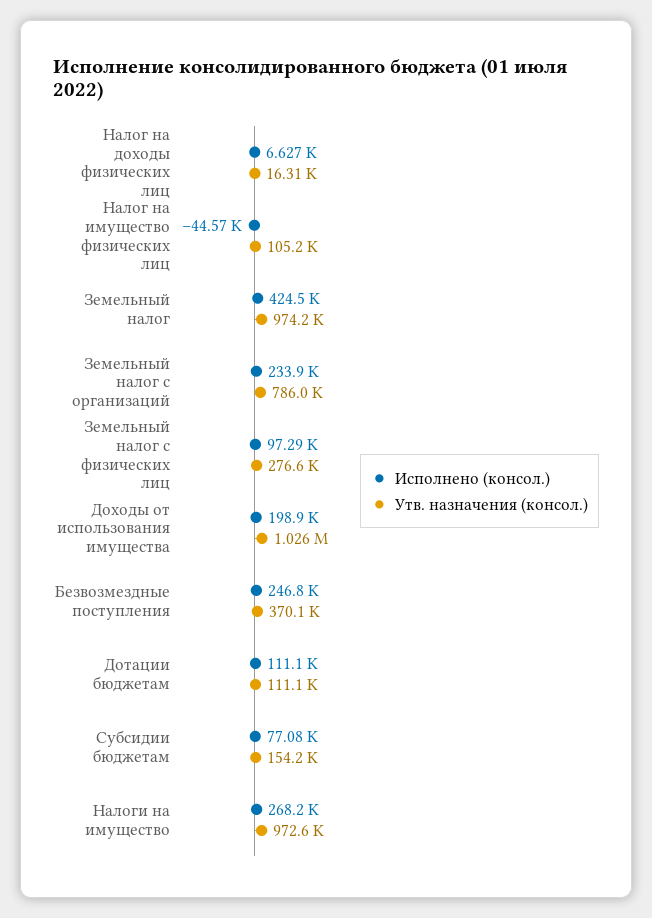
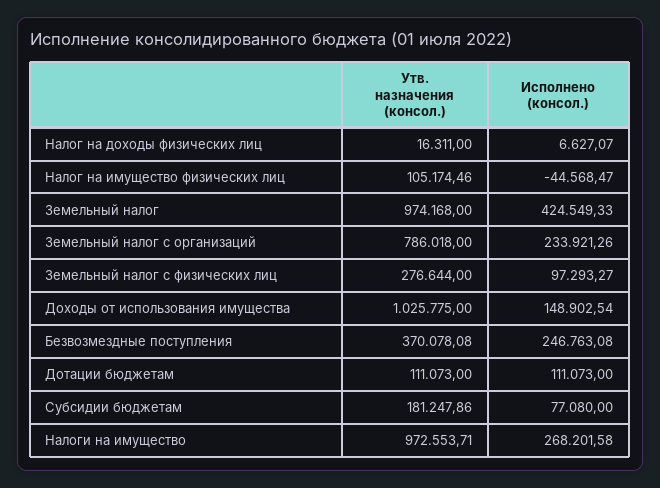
Исполнено (консол.), Доходы от использования имущества: 198900 -> 148902.54
Утв. назначения (консол.), Субсидии бюджетам: 154200 -> 181247.86

